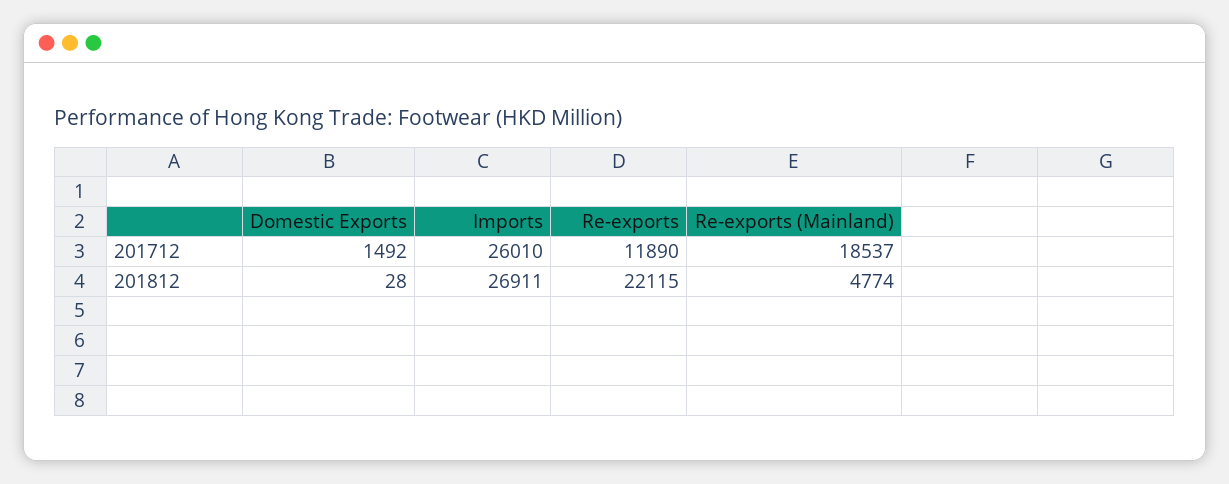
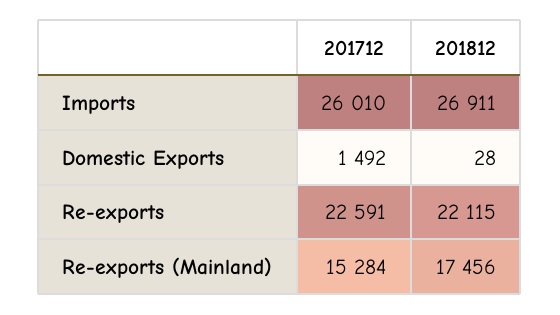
Re-exports, 201712: 11890 -> 22591
Re-exports (Mainland), 201712: 18537 -> 15284
Re-exports (Mainland), 201812: 4774 -> 17456

